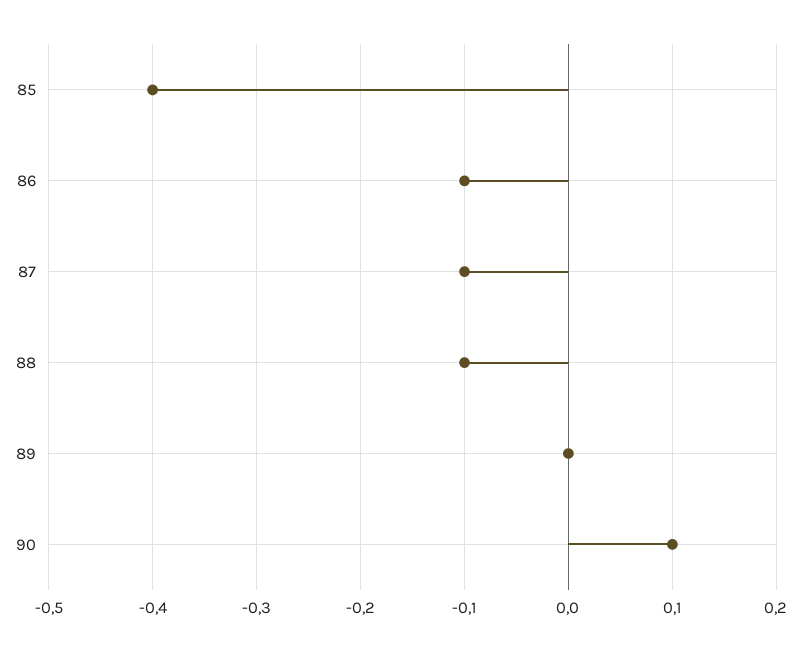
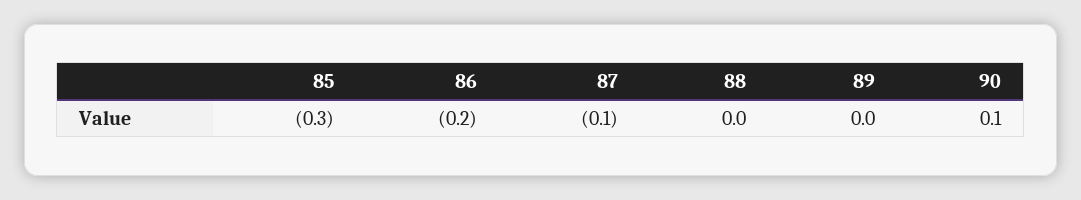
85: -0.4 -> -0.3
86: -0.1 -> -0.2
88: -0.1 -> 0

